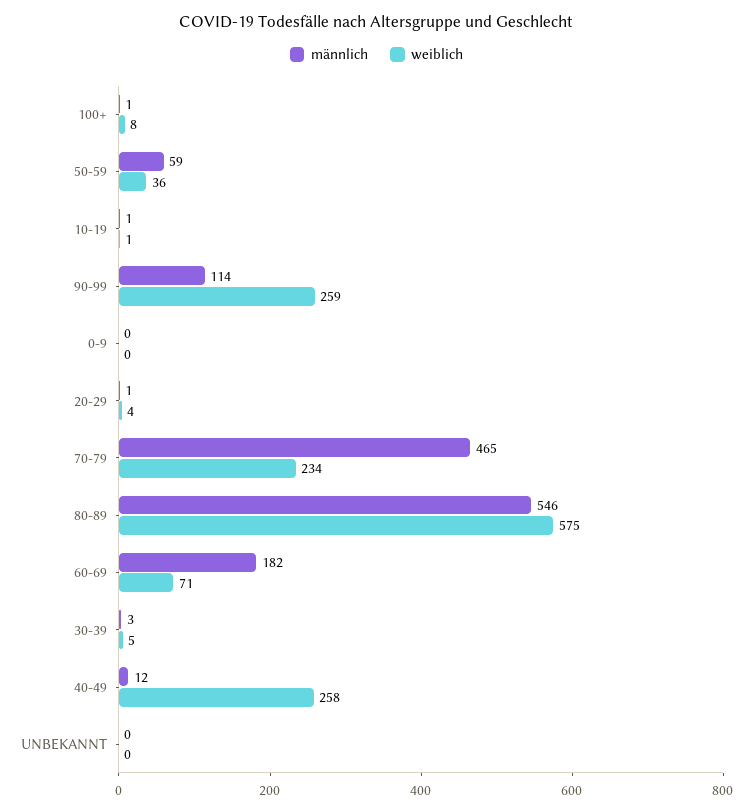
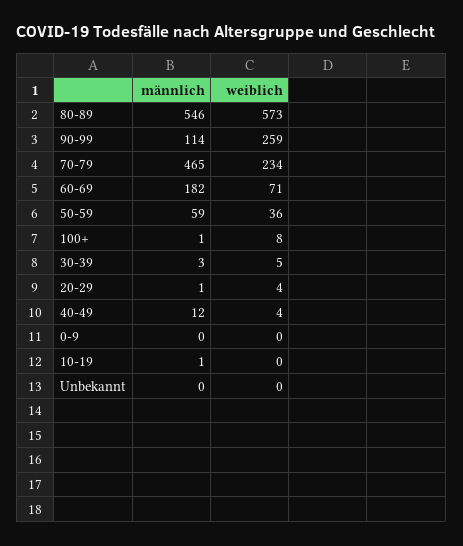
weiblich, 10-19: 1 -> 0
weiblich, 80-89: 575 -> 573
weiblich, 40-49: 258 -> 4

